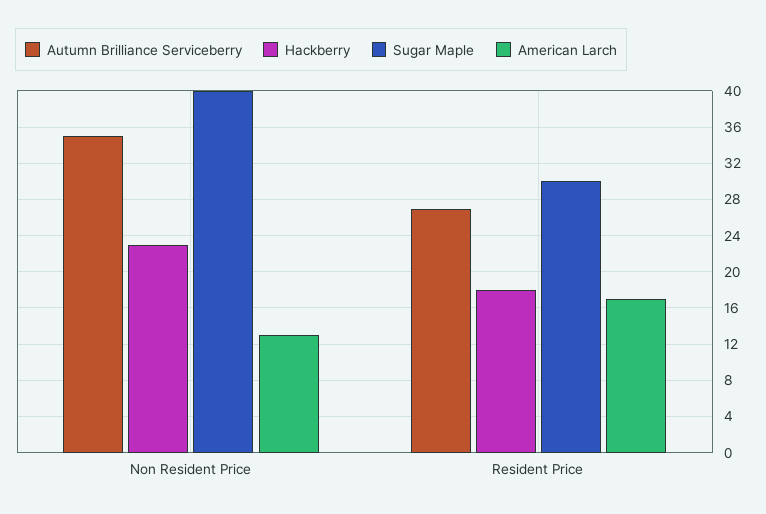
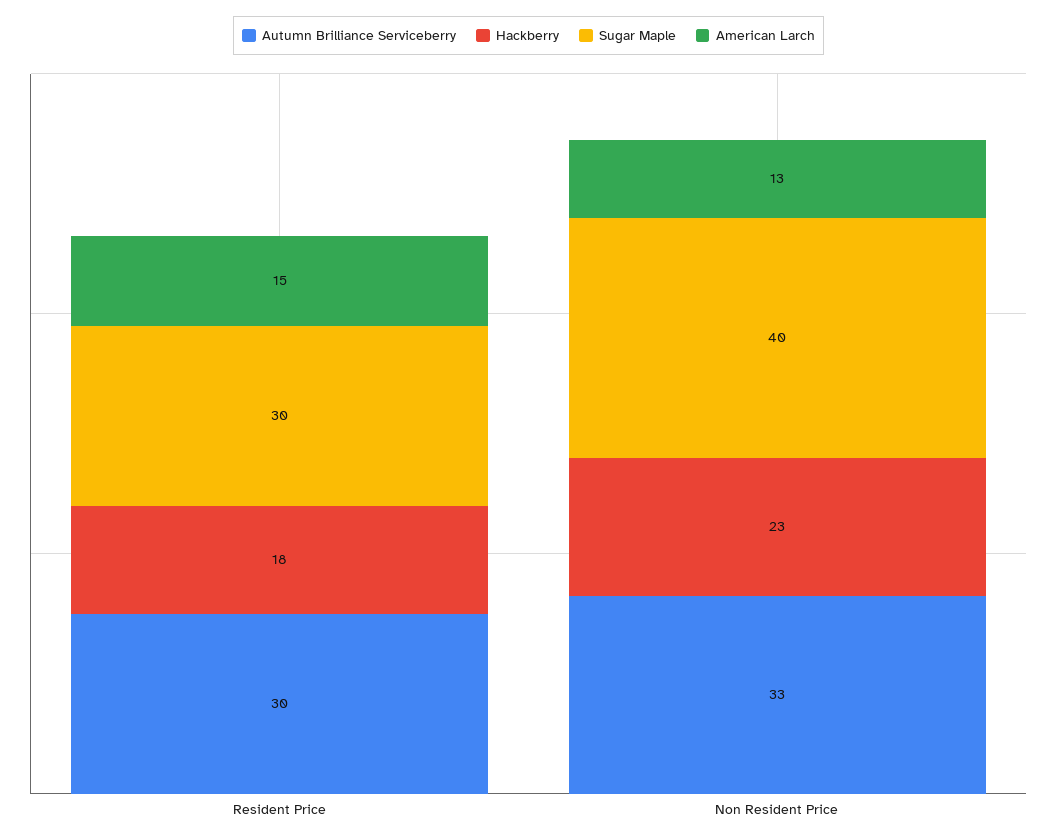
Autumn Brilliance Serviceberry, Non Resident Price: 35 -> 33
Autumn Brilliance Serviceberry, Resident Price: 27 -> 30
American Larch, Resident Price: 17 -> 15

